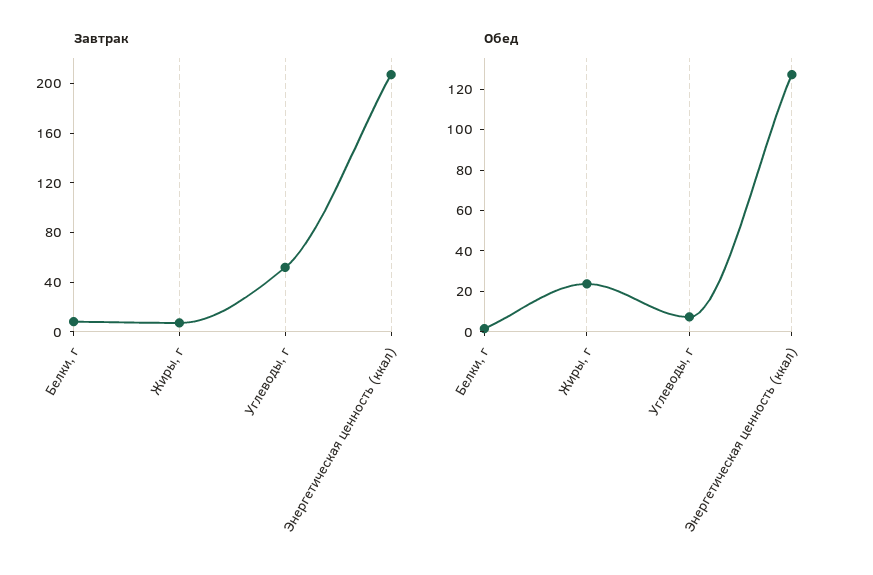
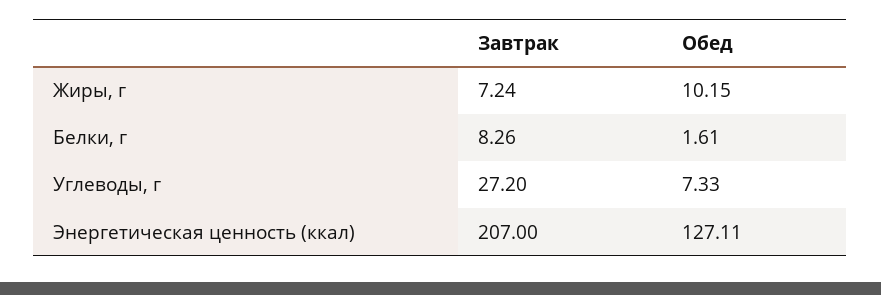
Завтрак, Углеводы, г: 50 -> 27.2
Обед, Жиры, г: 25 -> 10.15

